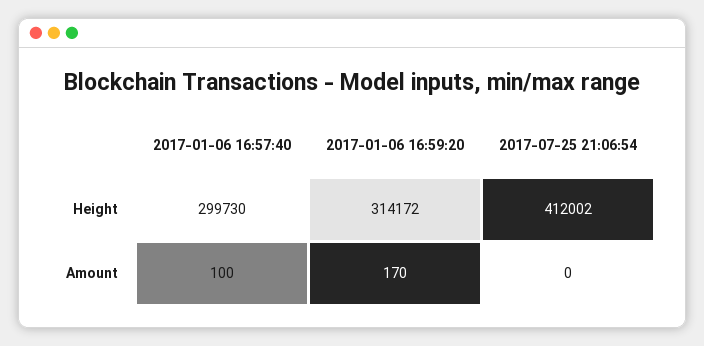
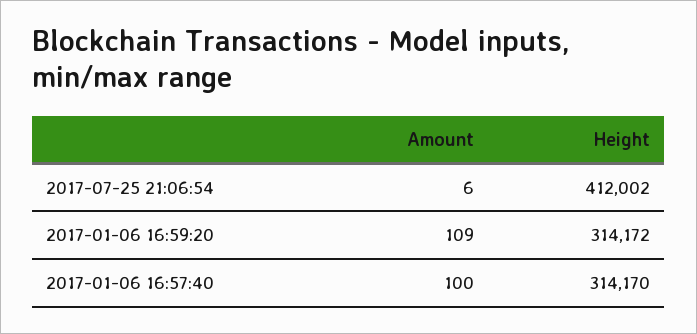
2017-01-06 16:57:40, Height: 299730 -> 314170
2017-01-06 16:59:20, Amount: 170 -> 109
2017-07-25 21:06:54, Amount: 0 -> 6

